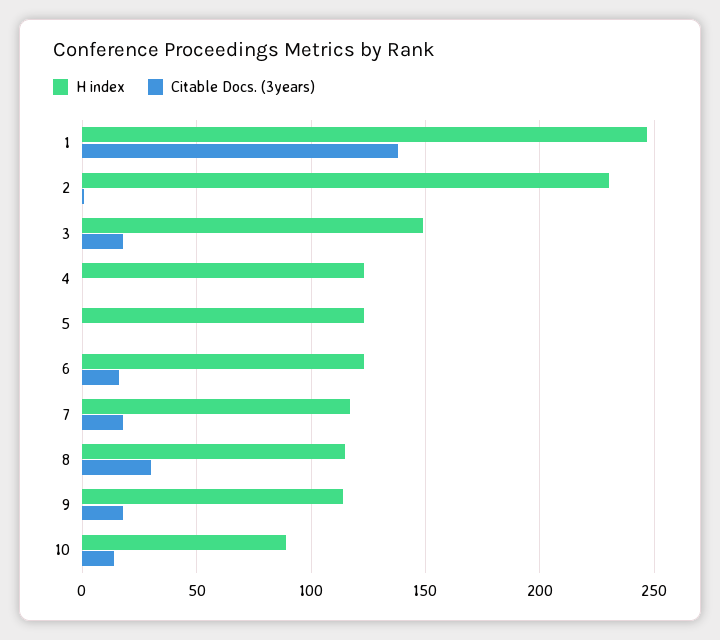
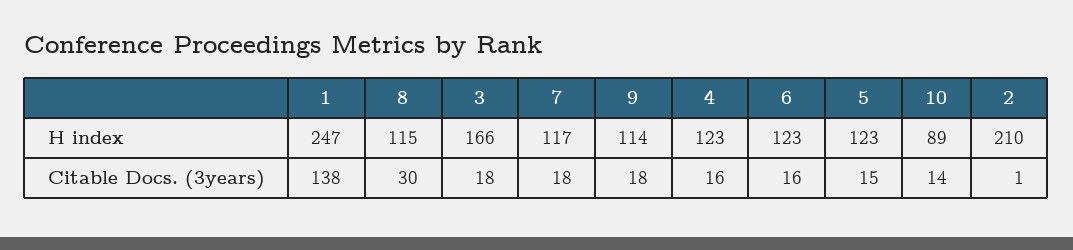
H index, 2: 230 -> 210
H index, 3: 150 -> 166
Citable Docs. (3years), 4: 0 -> 16
Citable Docs. (3years), 5: 0 -> 15

